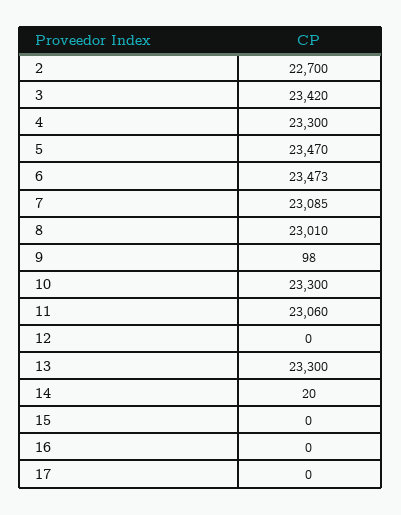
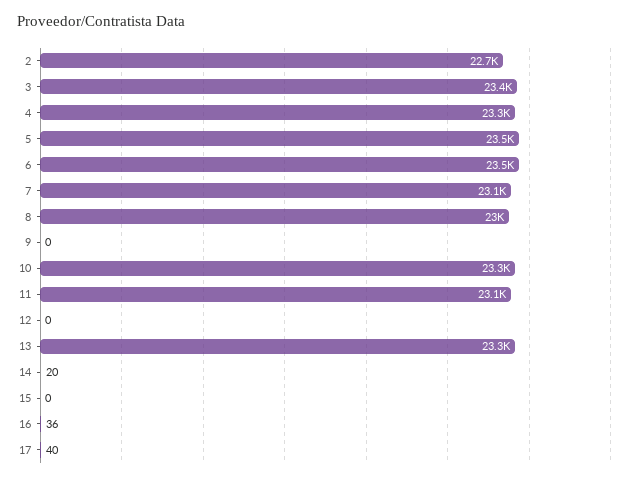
9: 98 -> 0
16: 0 -> 36
17: 0 -> 40

